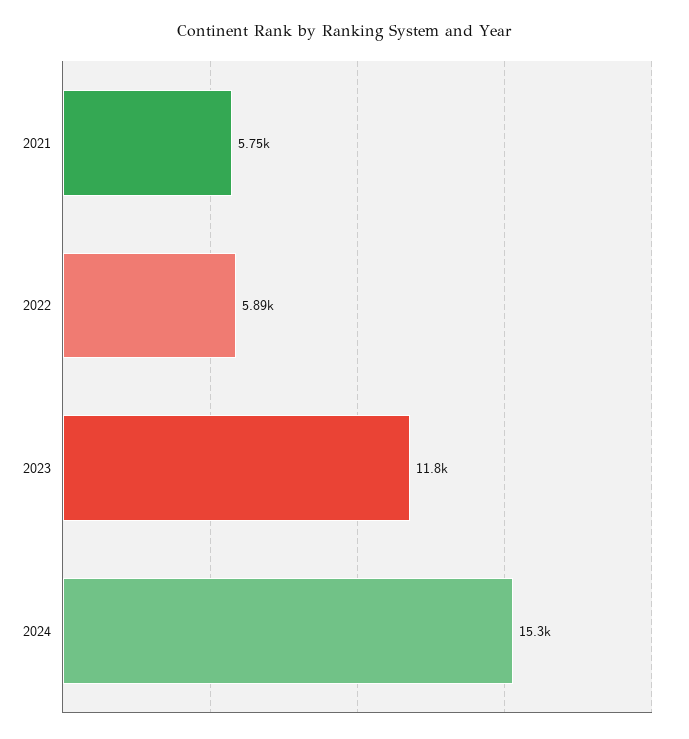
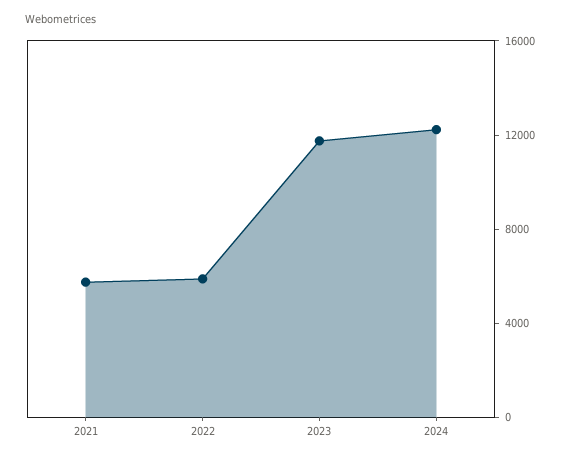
2024: 15300 -> 12000

